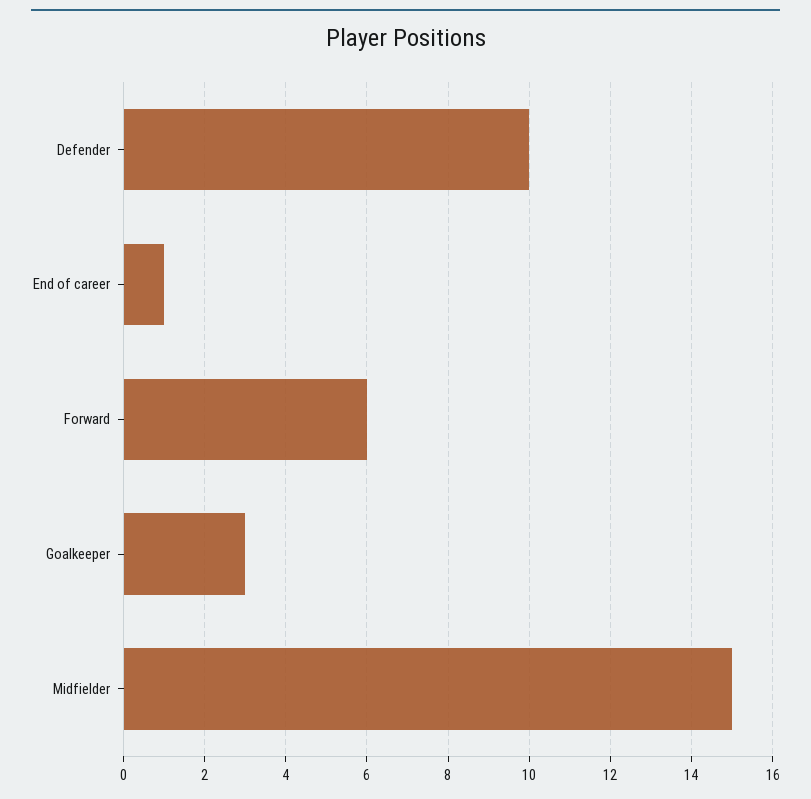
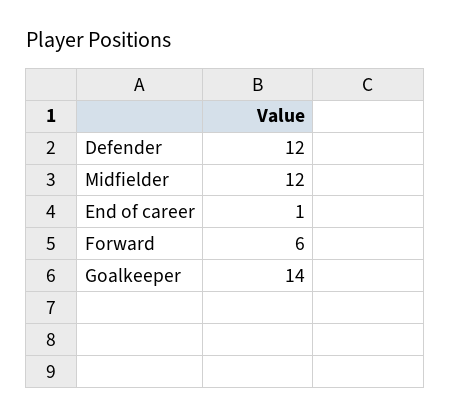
Defender: 10 -> 12
Goalkeeper: 3 -> 14
Midfielder: 15 -> 12

